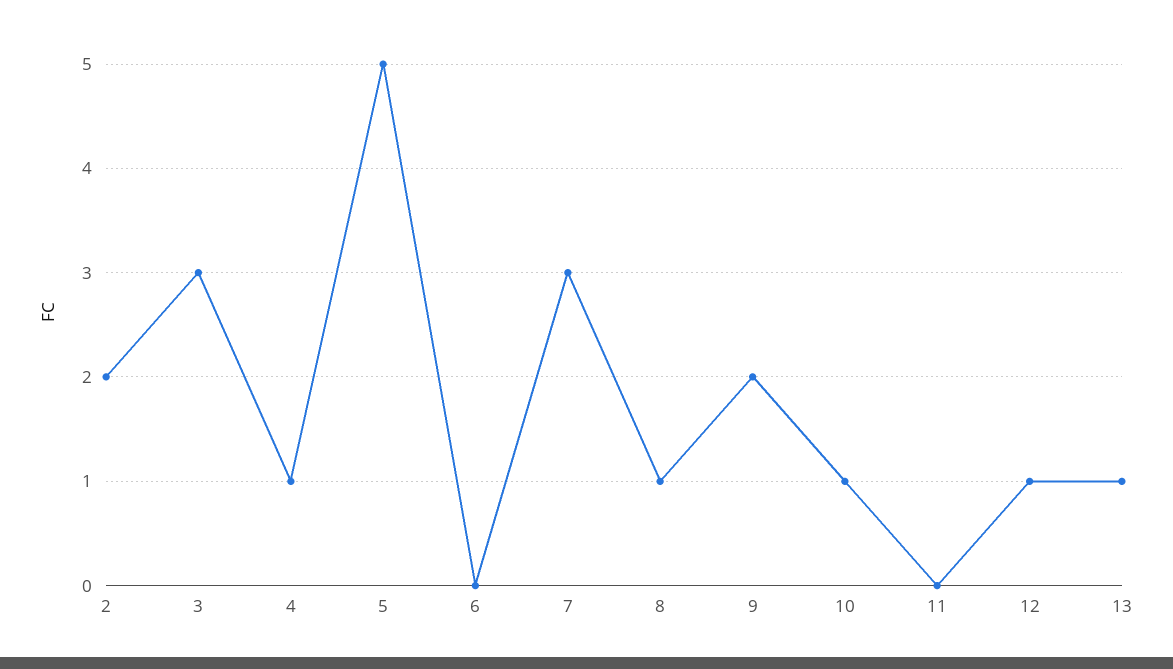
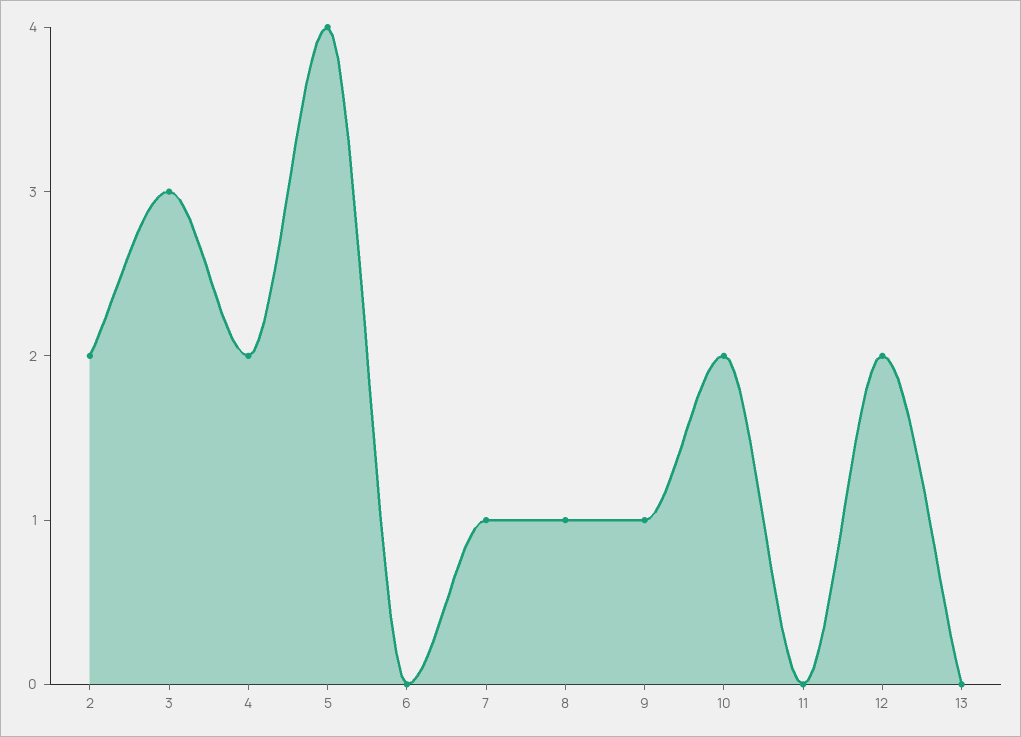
4: 1 -> 2
5: 5 -> 4
7: 3 -> 1
9: 2 -> 1
10: 1 -> 2
12: 1 -> 2
13: 1 -> 0

